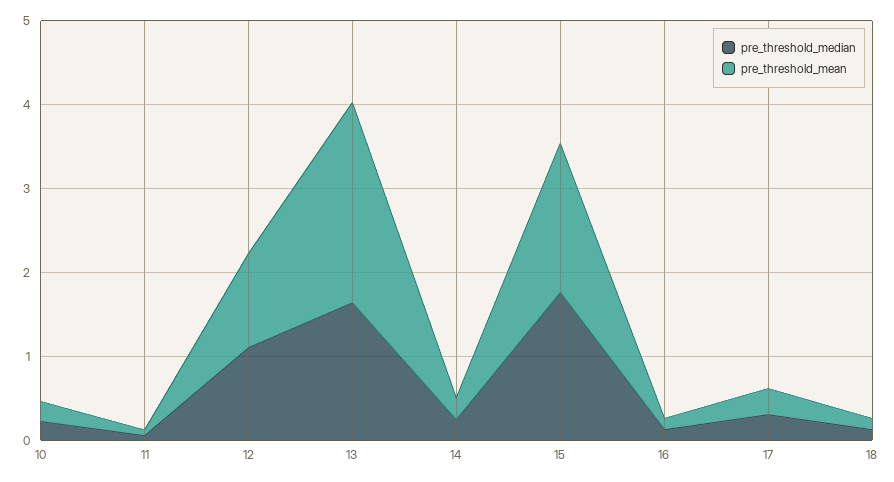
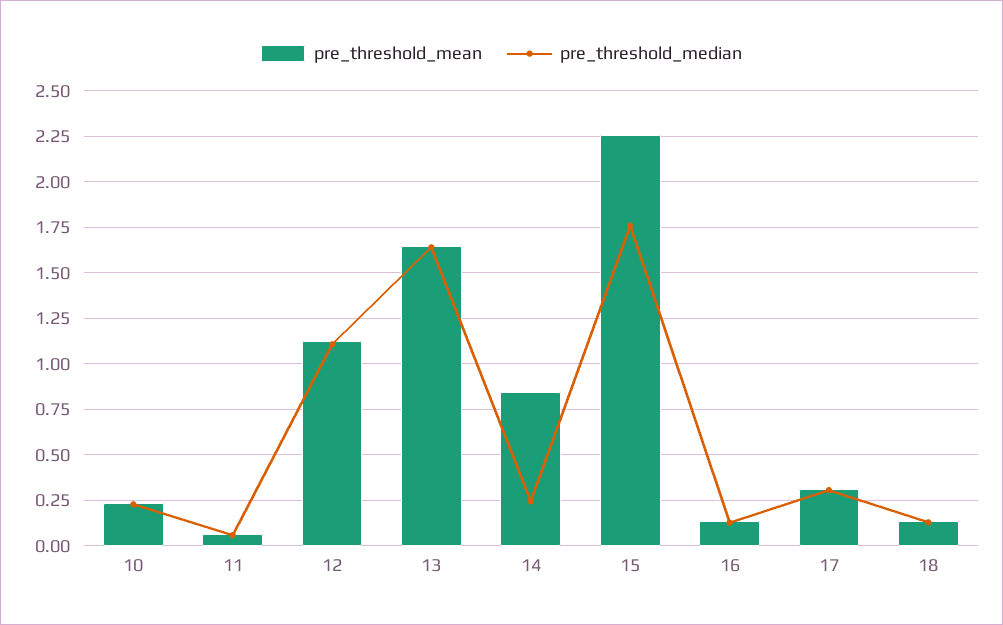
pre_threshold_mean, 13: 2.4 -> 1.65
pre_threshold_mean, 14: 0.2 -> 0.85
pre_threshold_mean, 15: 1.8 -> 2.25

